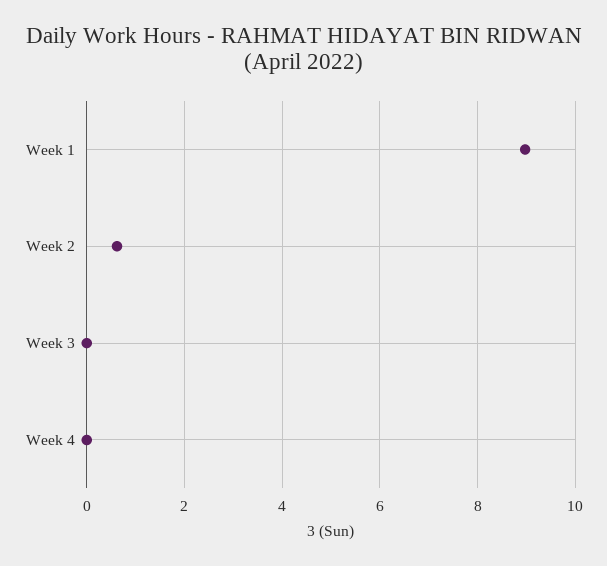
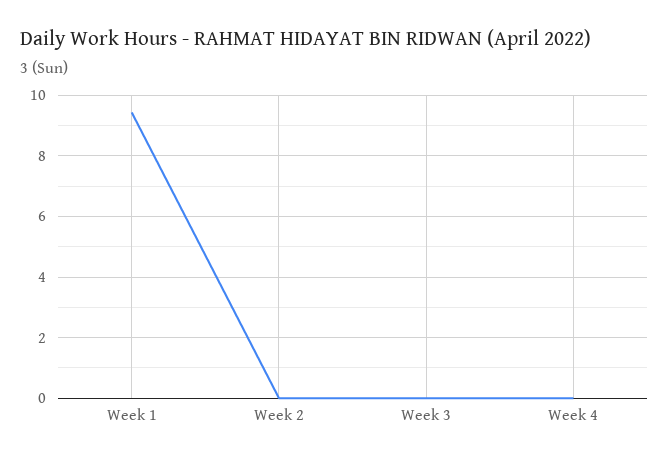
Week 1: 9 -> 9.4
Week 2: 0.6 -> 0

